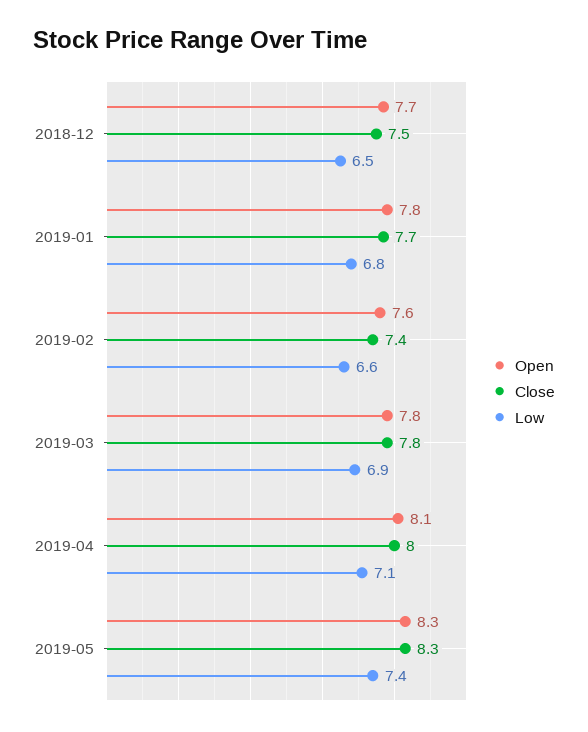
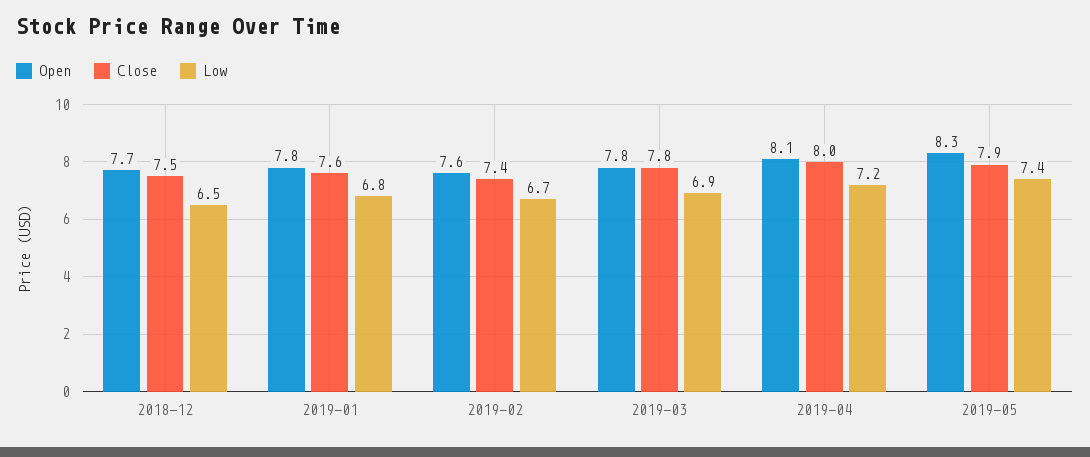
Close, 2019-01: 7.7 -> 7.6
Low, 2019-02: 6.6 -> 6.7
Low, 2019-04: 7.1 -> 7.2
Close, 2019-05: 8.3 -> 7.9

